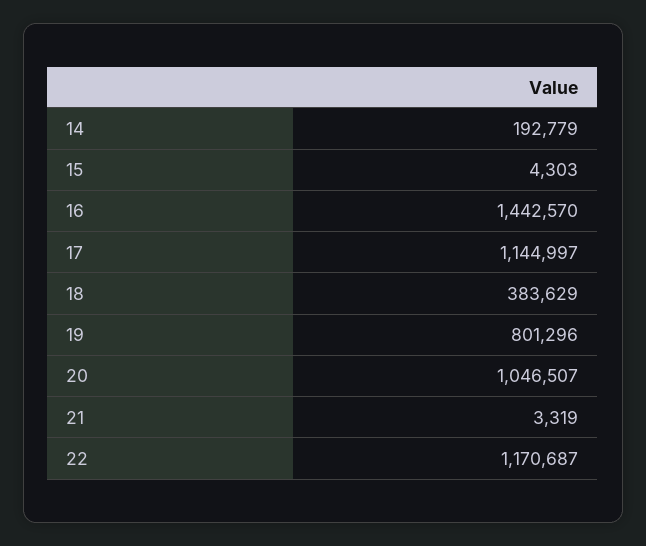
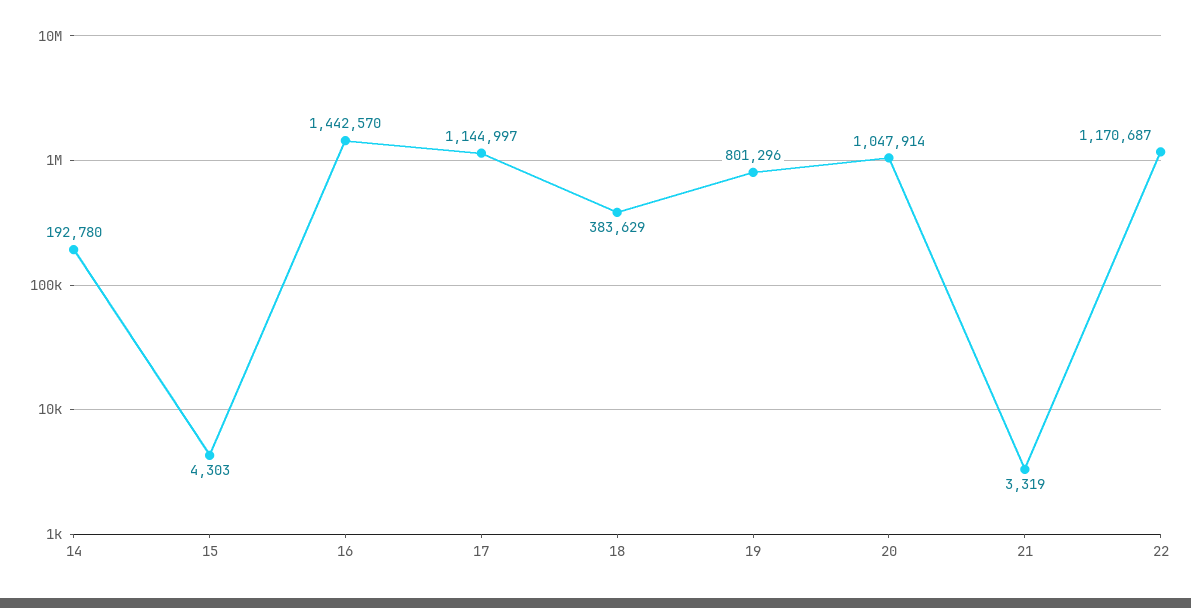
14: 192779 -> 192780
20: 1046507 -> 1047914

